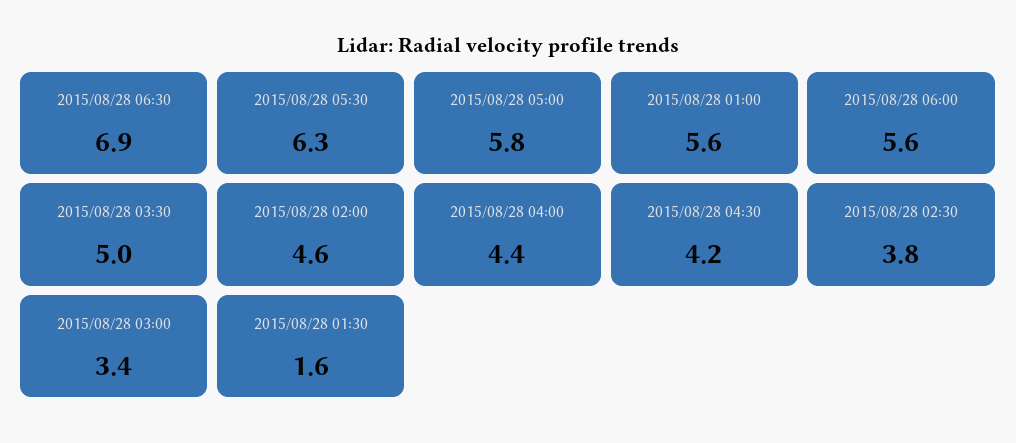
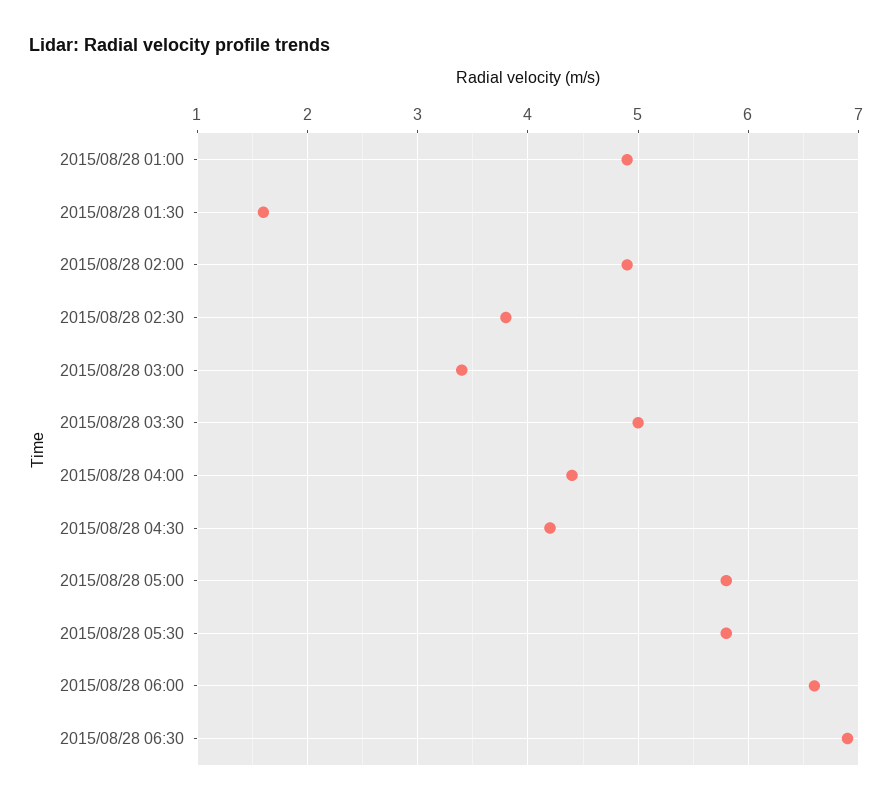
2015/08/28 05:30: 6.3 -> 5.8
2015/08/28 01:00: 5.6 -> 4.9
2015/08/28 06:00: 5.6 -> 6.6
2015/08/28 02:00: 4.6 -> 4.9

